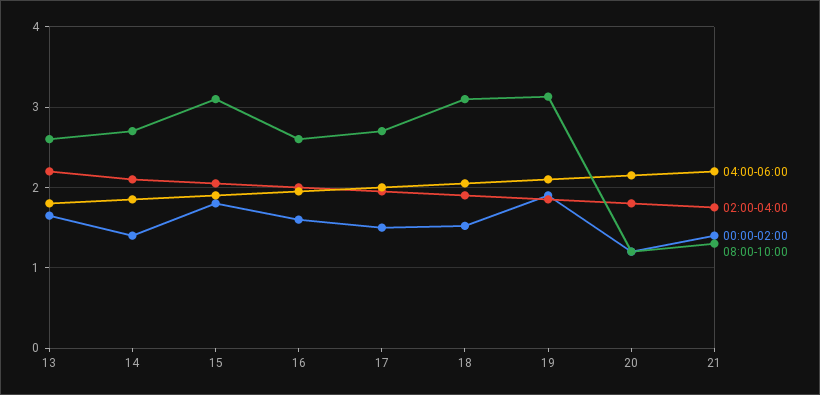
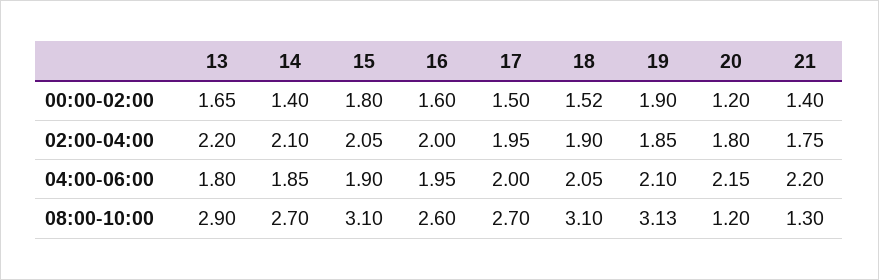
08:00-10:00, 13: 2.6 -> 2.9

